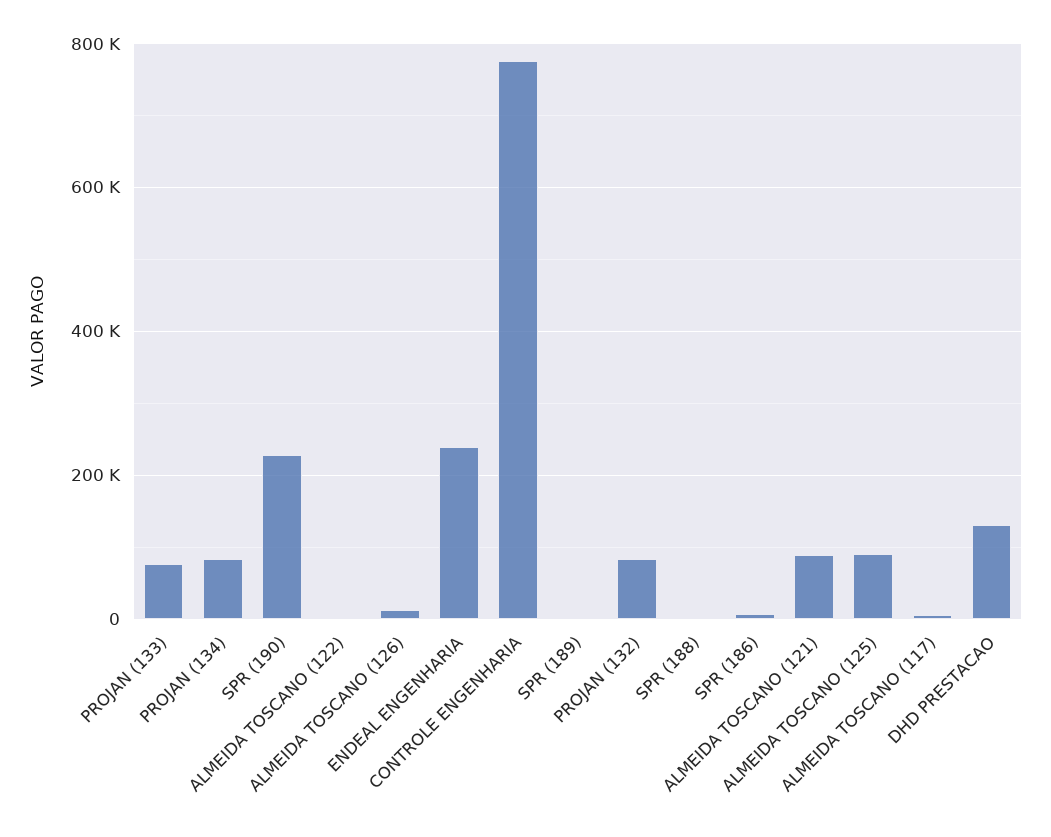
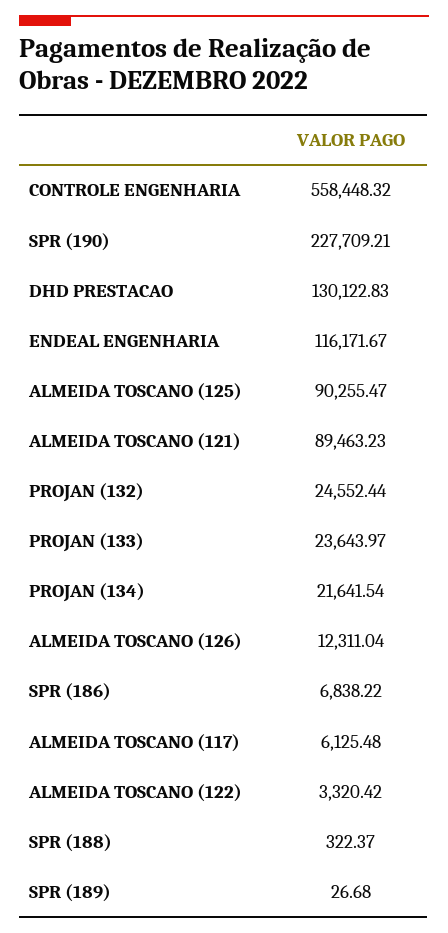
PROJAN (133): 80000 -> 23643.97
PROJAN (134): 80000 -> 21641.54
ENDEAL ENGENHARIA: 240000 -> 116171.67
CONTROLE ENGENHARIA: 780000 -> 558448.32
PROJAN (132): 80000 -> 24552.44

